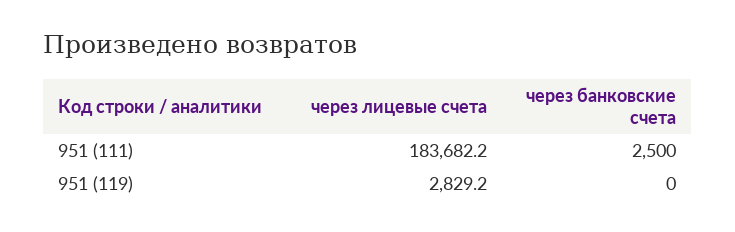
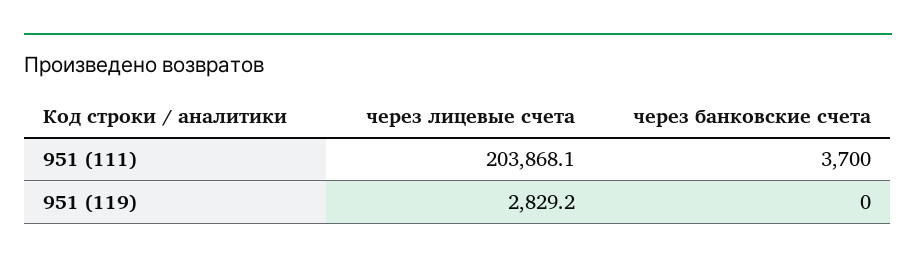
через лицевые счета, 951 (111): 183682.2 -> 203868.1
через банковские счета, 951 (111): 2500 -> 3700

